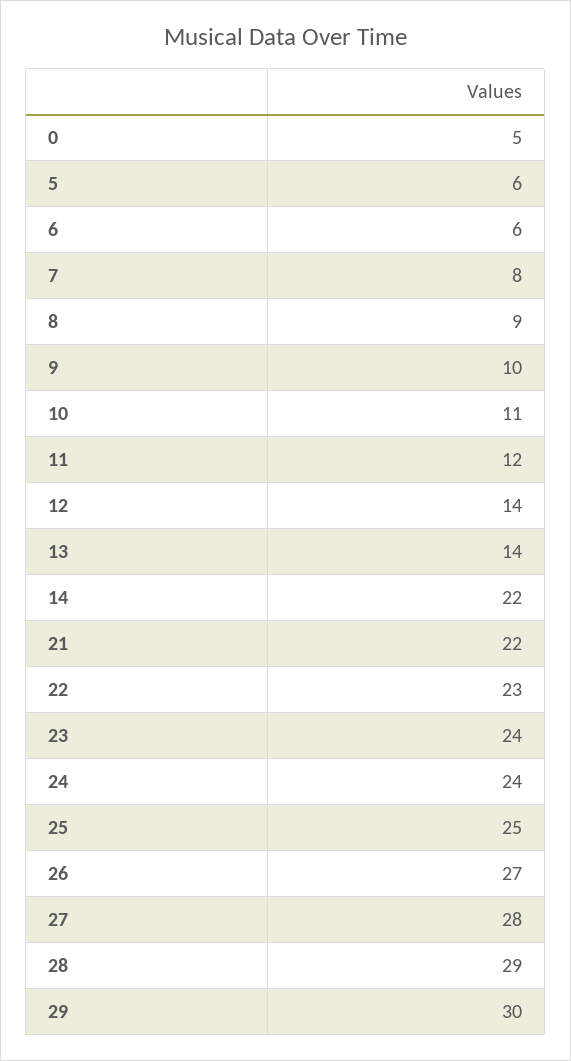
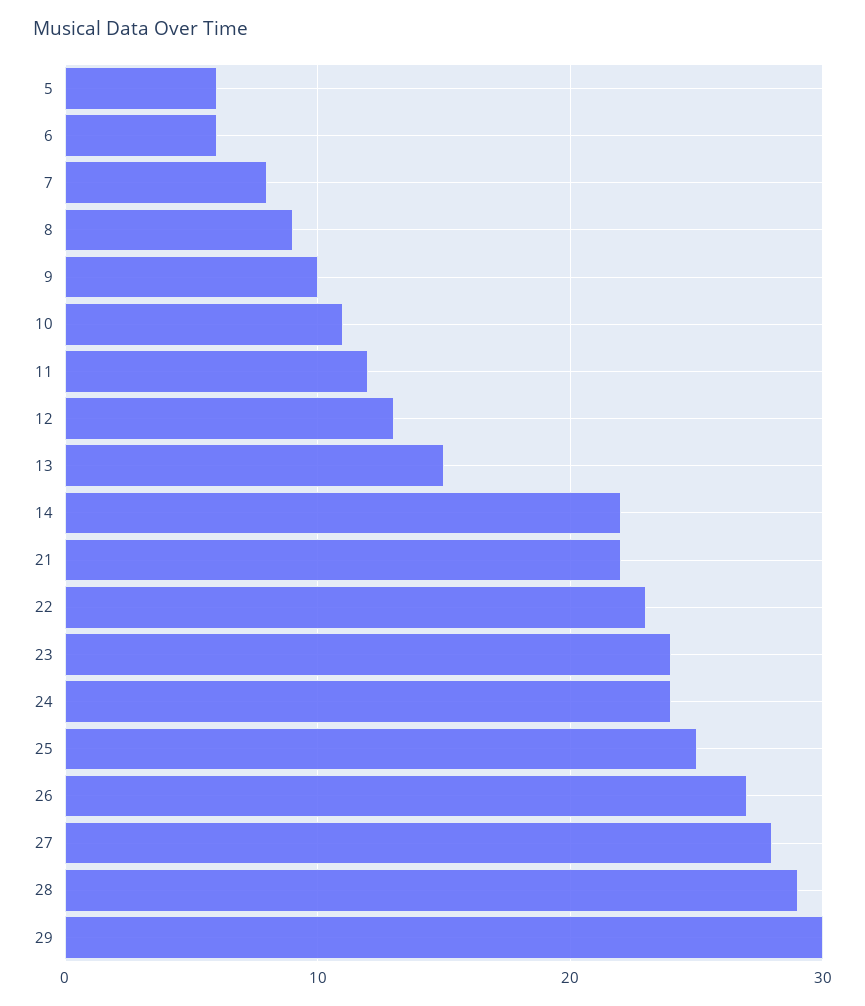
0: 5 -> none
12: 14 -> 13
13: 14 -> 15

